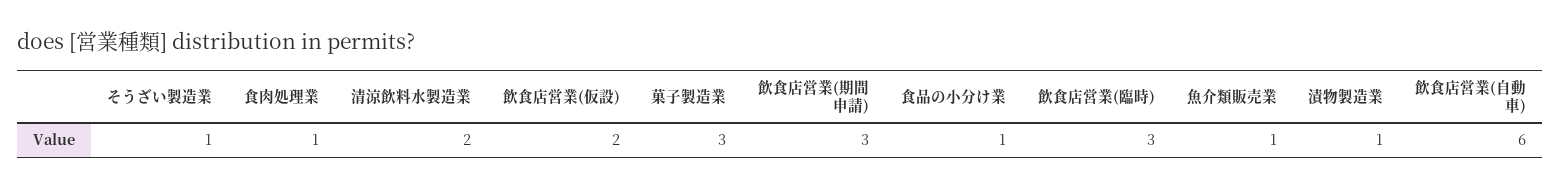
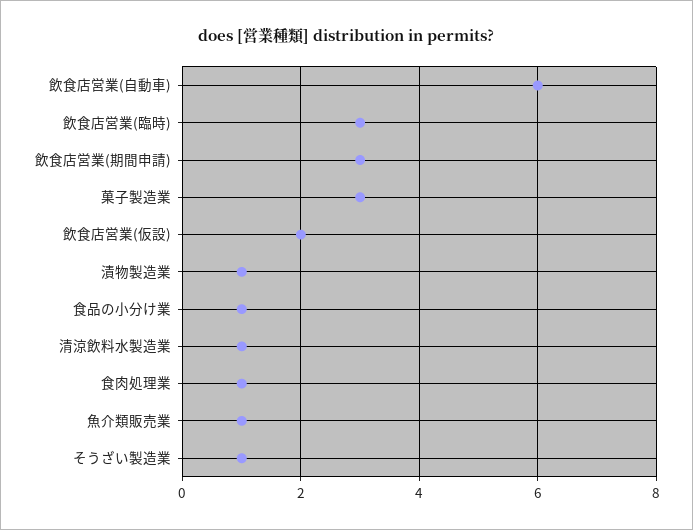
清涼飲料水製造業: 2 -> 1

